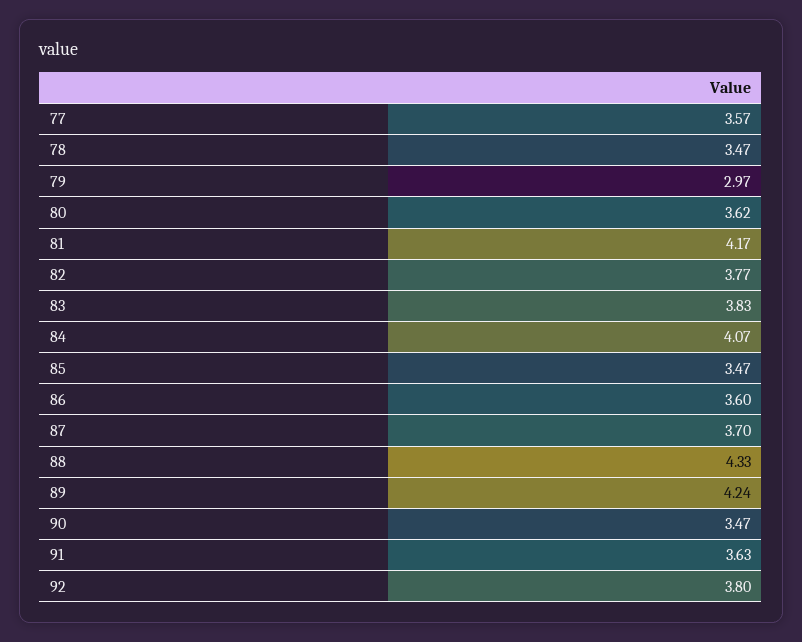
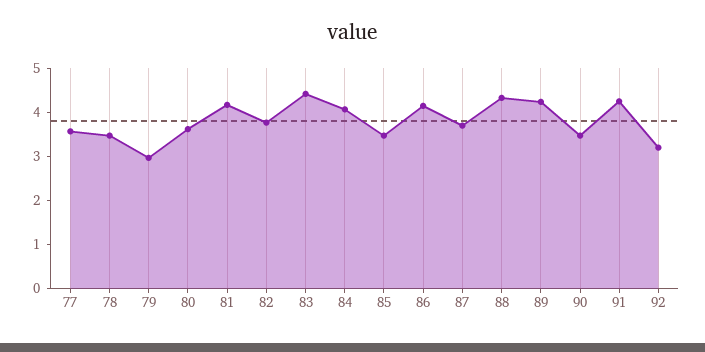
83: 3.83 -> 4.4
86: 3.6 -> 4.2
91: 3.63 -> 4.2
92: 3.8 -> 3.2

